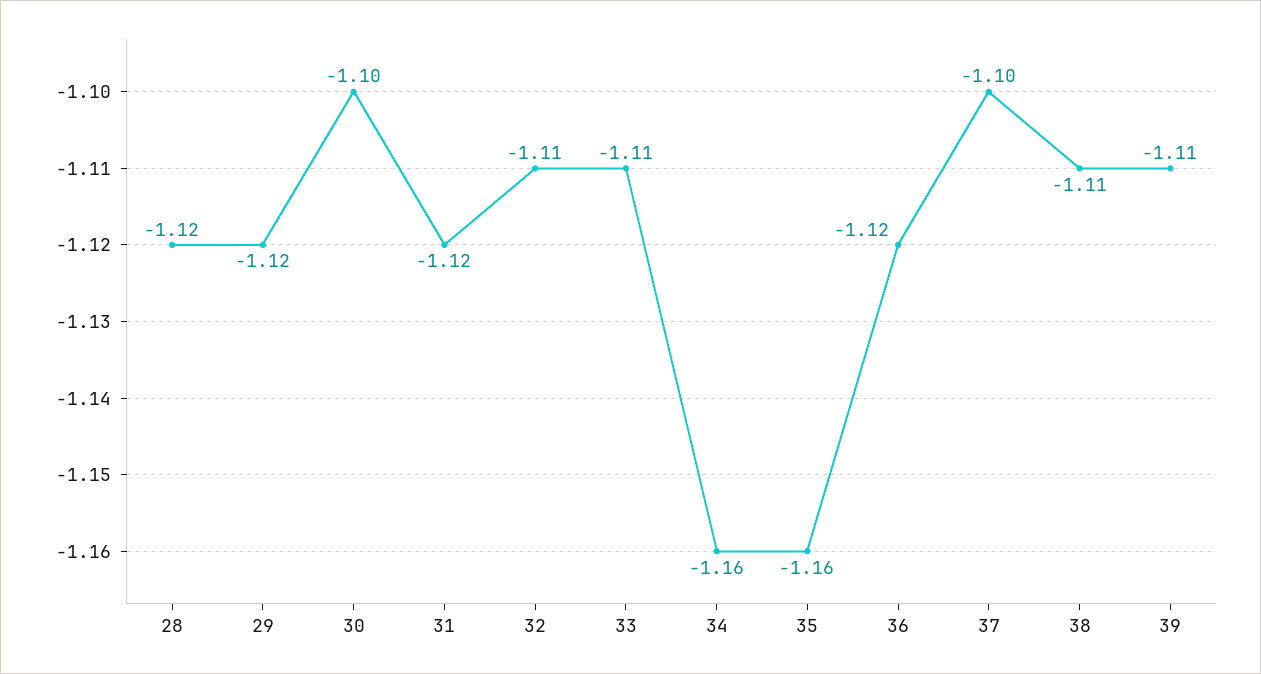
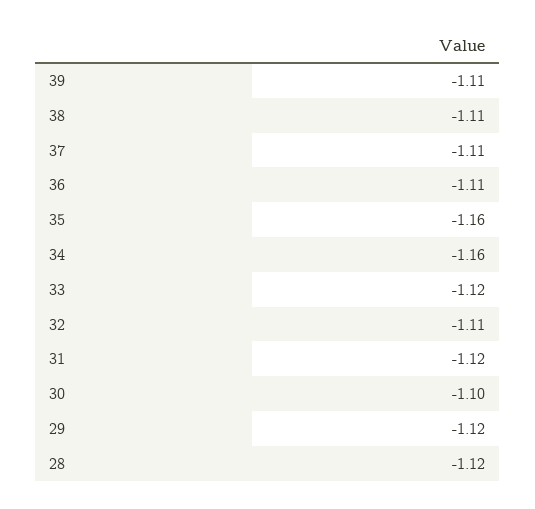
33: -1.11 -> -1.12
36: -1.12 -> -1.11
37: -1.1 -> -1.11

